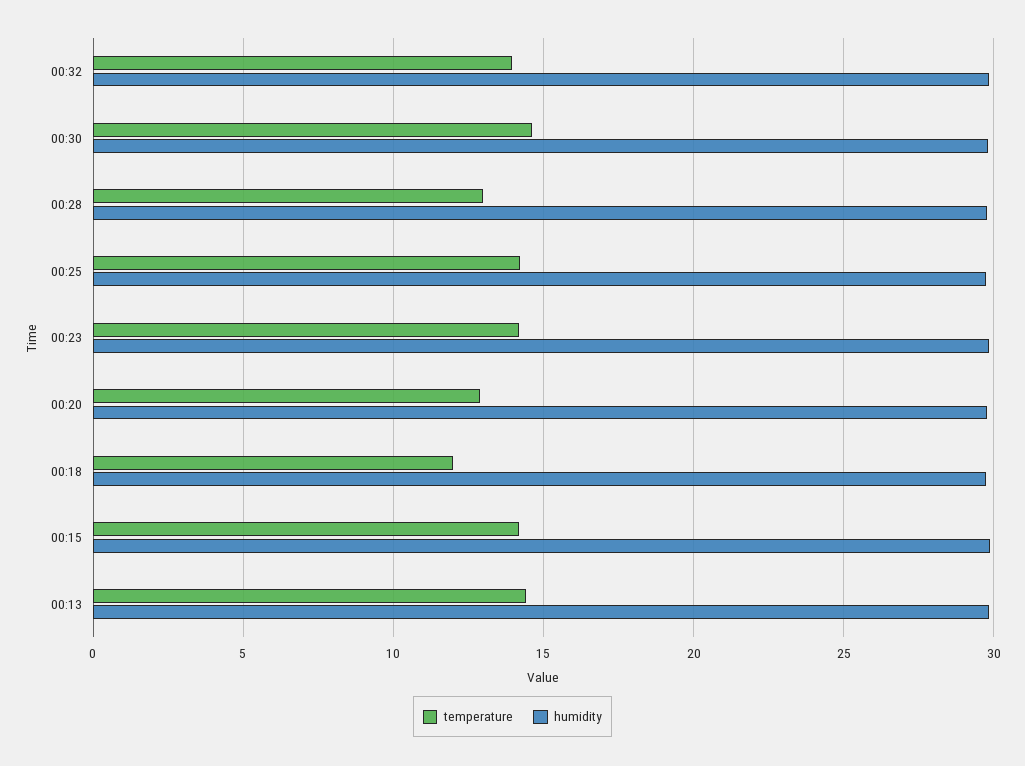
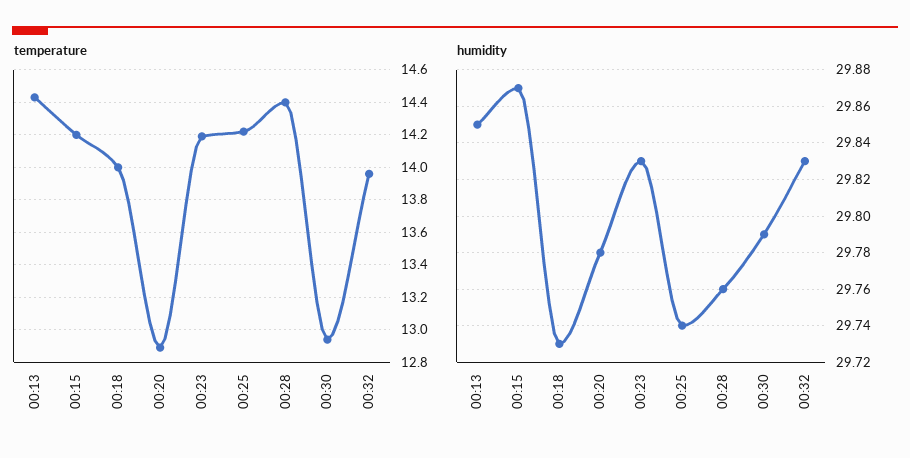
temperature, 00:30: 14.5 -> 12.95
temperature, 00:28: 13 -> 14.4
temperature, 00:18: 12 -> 14

